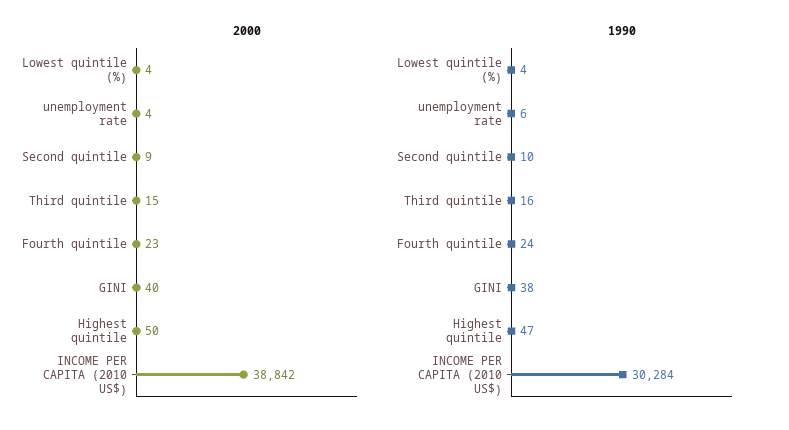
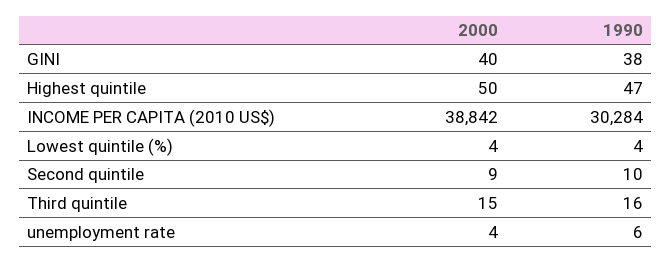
2000, Fourth quintile: 23 -> none
1990, Fourth quintile: 24 -> none

